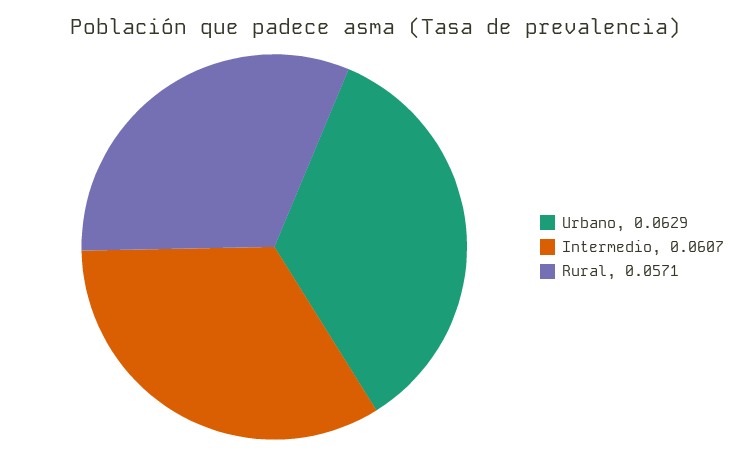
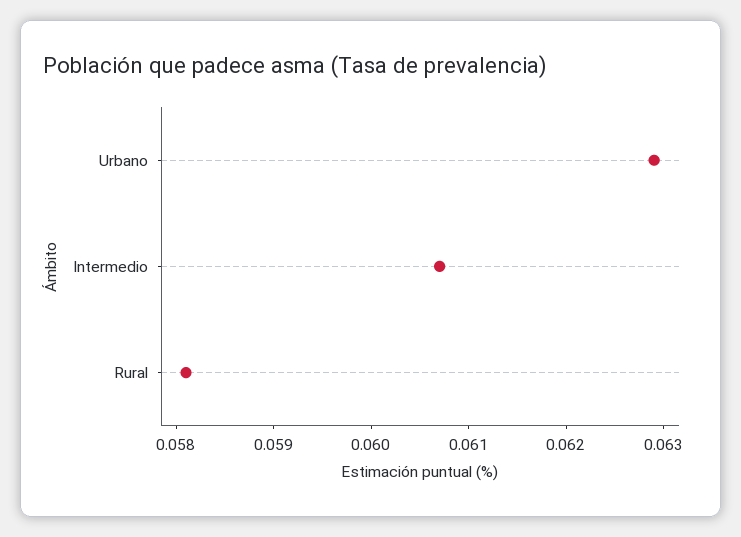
Rural: 0.0571 -> 0.0581

